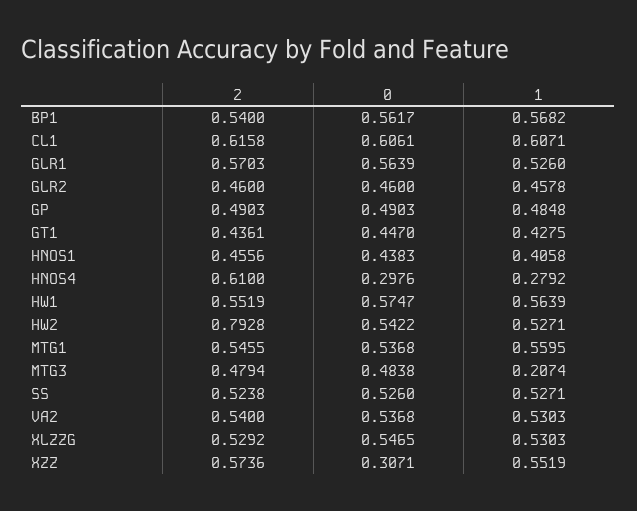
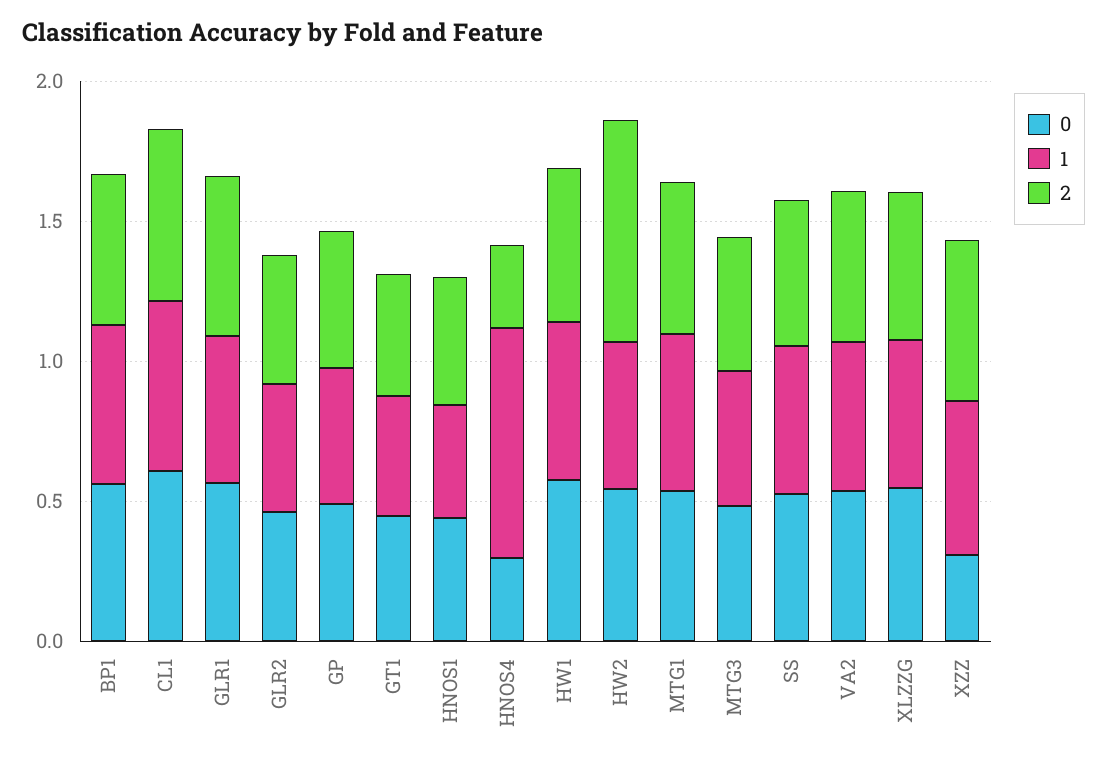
2, HNOS4: 0.61 -> 0.3
1, HNOS4: 0.2792 -> 0.8
1, MTG3: 0.2074 -> 0.5

